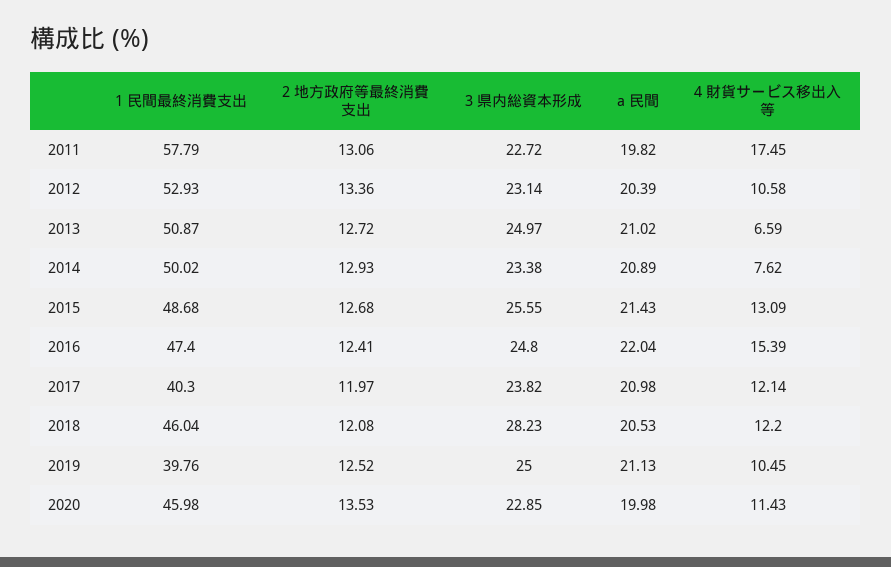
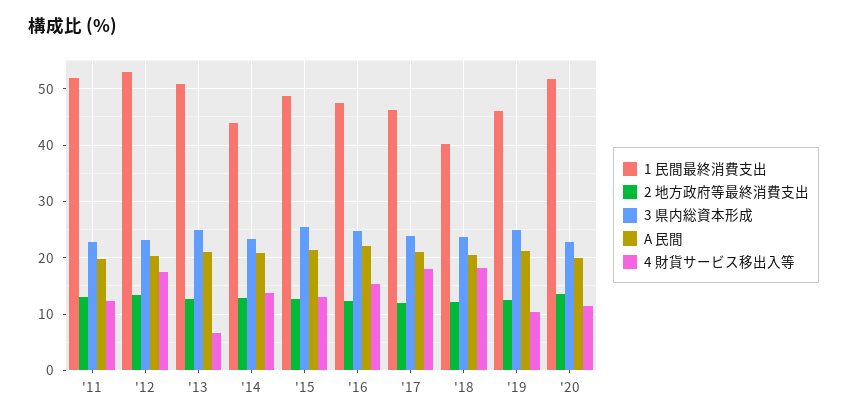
1 民間最終消費支出, 2011: 57.79 -> 52
4 財貨サービス移出入等, 2011: 17.45 -> 12
4 財貨サービス移出入等, 2012: 10.58 -> 18
1 民間最終消費支出, 2014: 50.02 -> 44
4 財貨サービス移出入等, 2014: 7.62 -> 14
1 民間最終消費支出, 2017: 40.3 -> 46
4 財貨サービス移出入等, 2017: 12.14 -> 18
1 民間最終消費支出, 2018: 46.04 -> 40
3 県内総資本形成, 2018: 28.23 -> 24
4 財貨サービス移出入等, 2018: 12.2 -> 18
1 民間最終消費支出, 2019: 39.76 -> 46
1 民間最終消費支出, 2020: 45.98 -> 52

